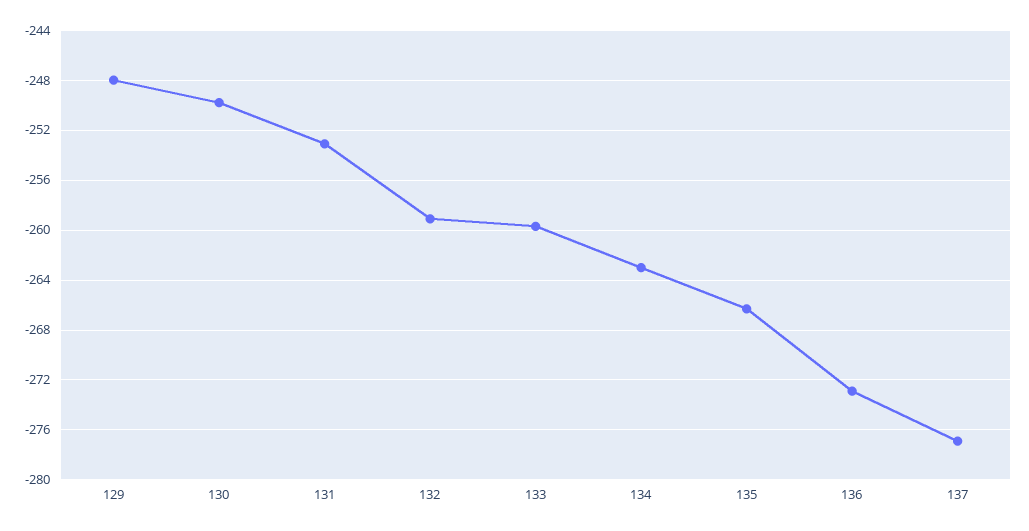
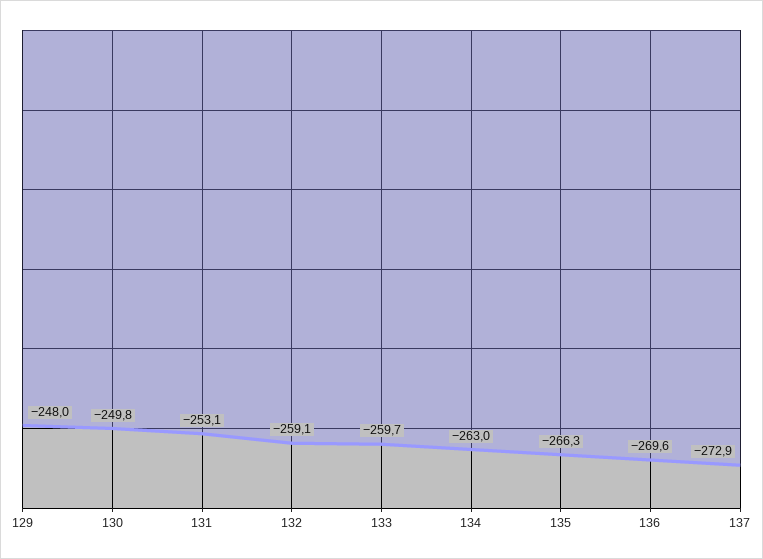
136: -273 -> -269.6
137: -277 -> -272.9

